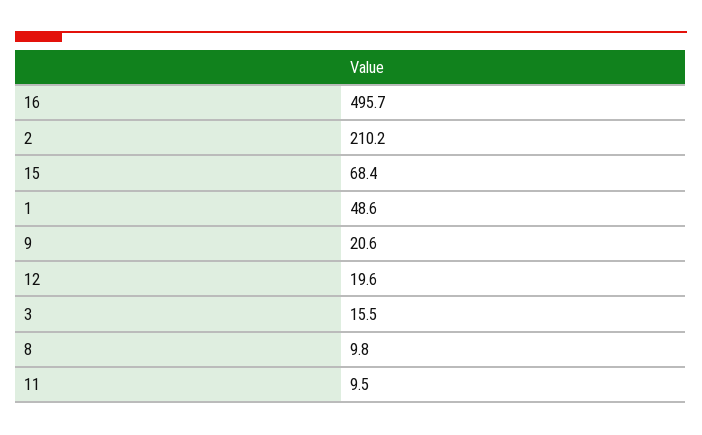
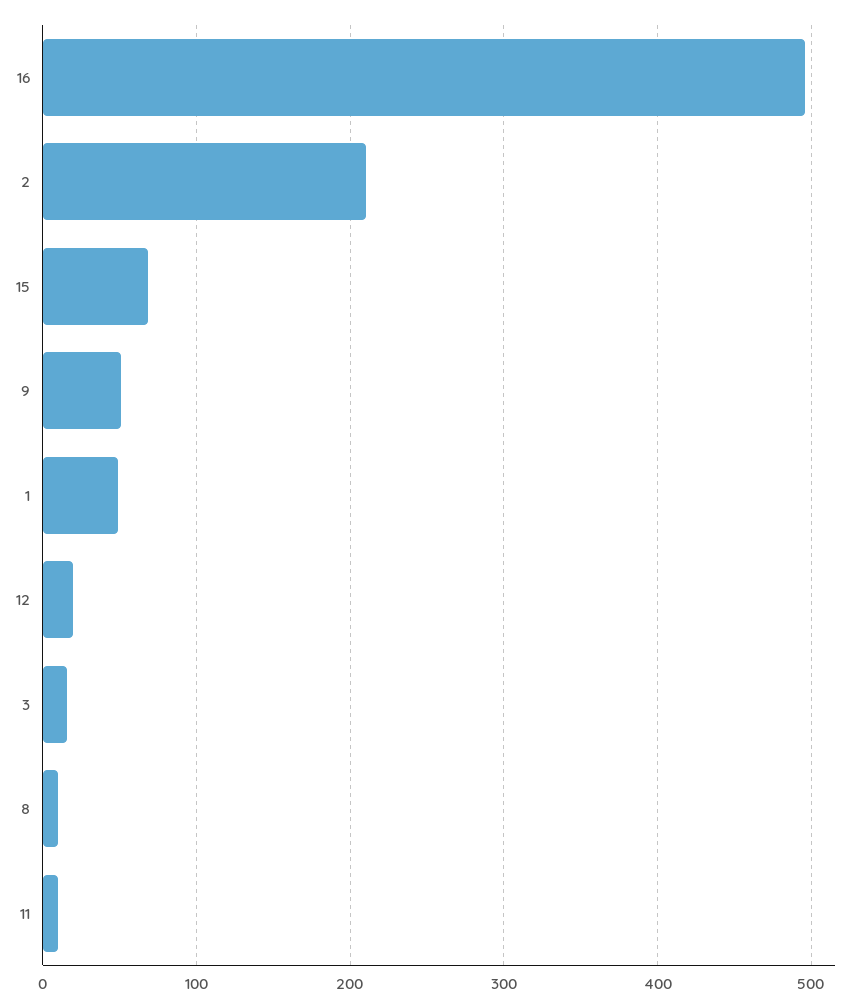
9: 20.6 -> 50

